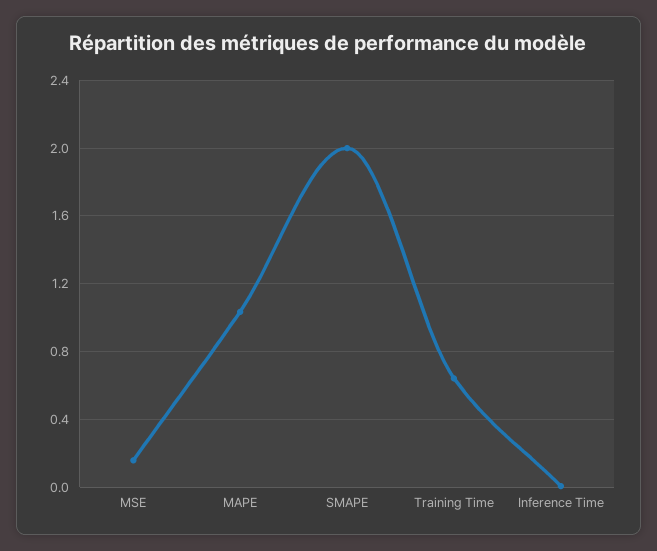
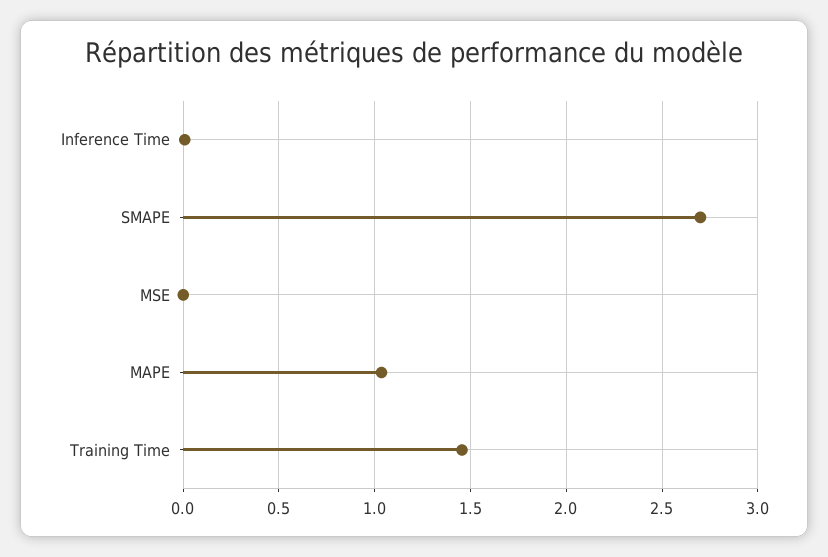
MSE: 0.15 -> 0
SMAPE: 2 -> 2.7
Training Time: 0.65 -> 1.45

